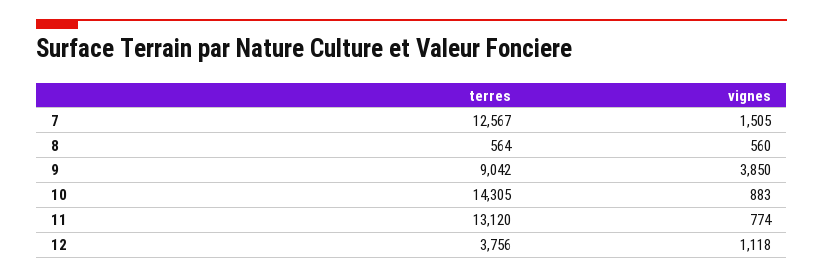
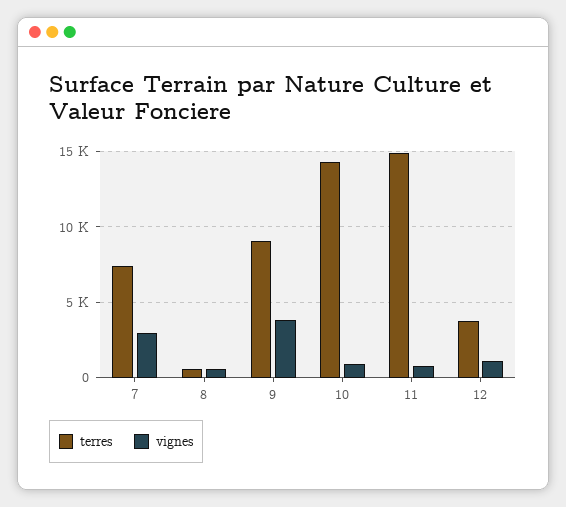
terres, 7: 12567 -> 7500
vignes, 7: 1505 -> 3000
terres, 11: 13120 -> 15000

